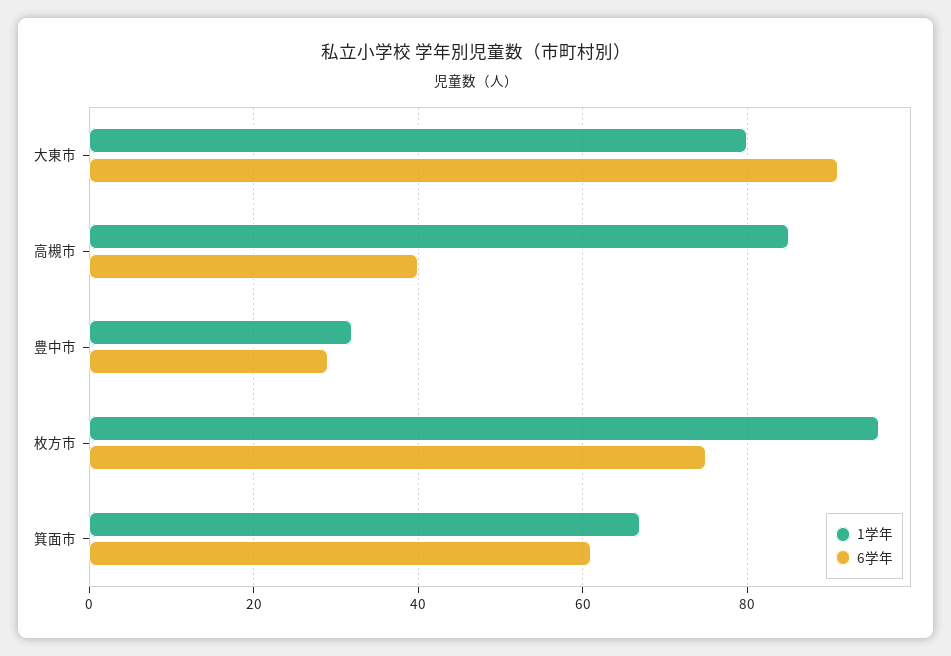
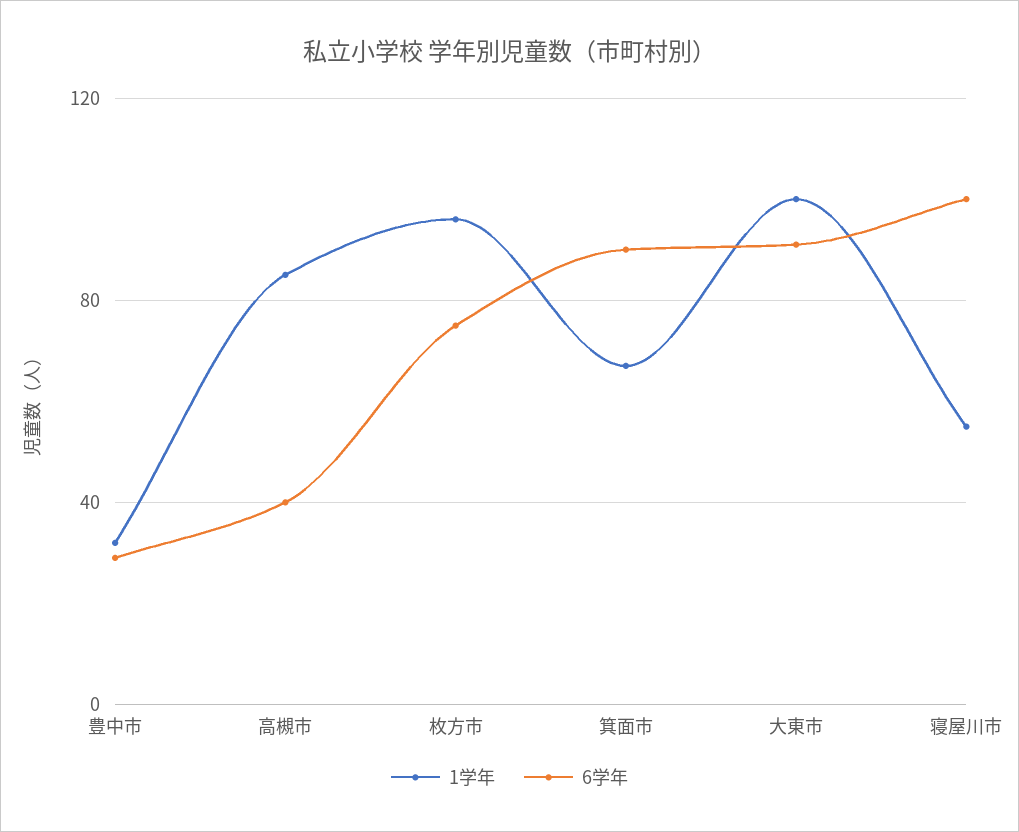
1学年, 大東市: 80 -> 100
6学年, 箕面市: 60 -> 90
1学年, 寝屋川市: none -> 55
6学年, 寝屋川市: none -> 100

